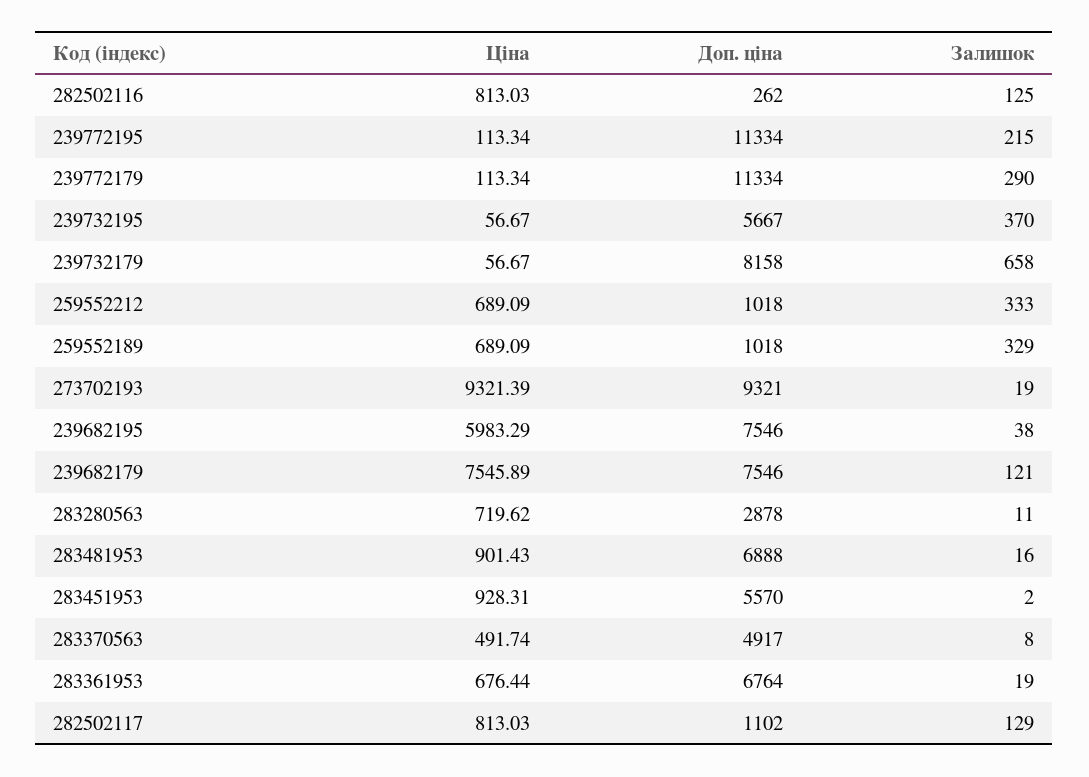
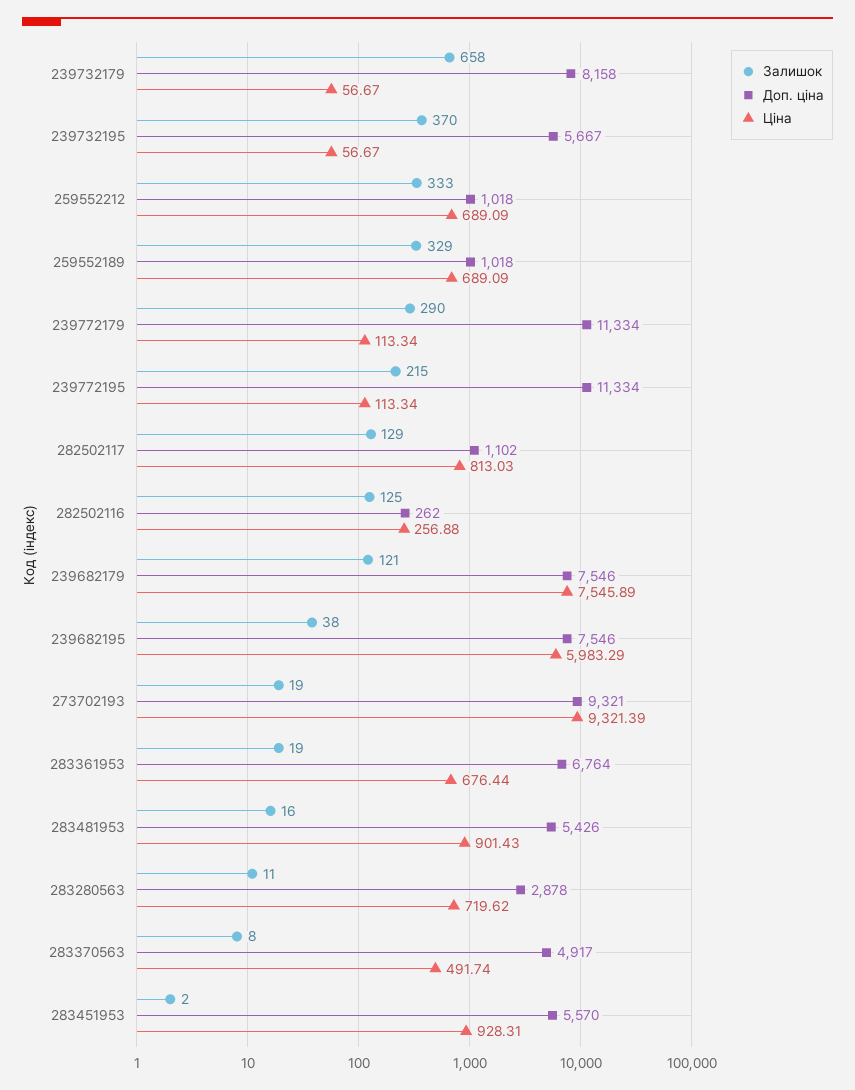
Ціна, 282502116: 813.03 -> 256.88
Доп. ціна, 283481953: 6888 -> 5426

